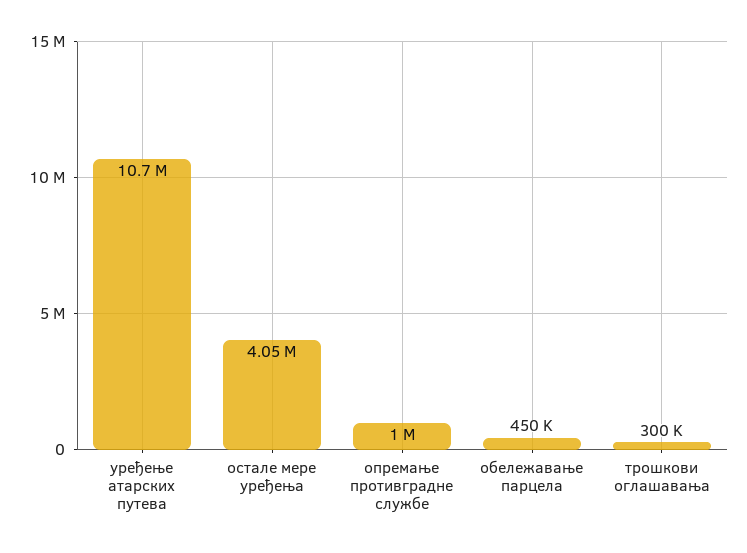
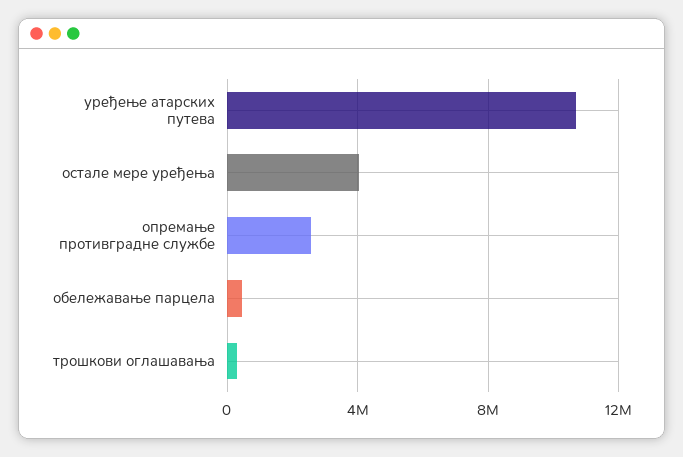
опремање противградне службе: 1000000 -> 2500000

